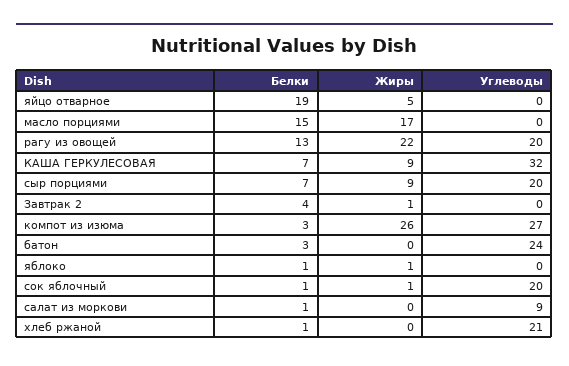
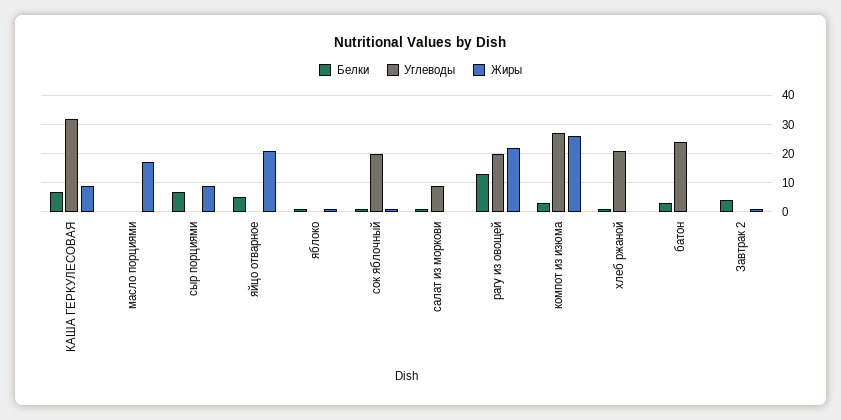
Белки, яйцо отварное: 19 -> 5
Жиры, яйцо отварное: 5 -> 20
Белки, масло порциями: 15 -> 0
Углеводы, сыр порциями: 20 -> 0

